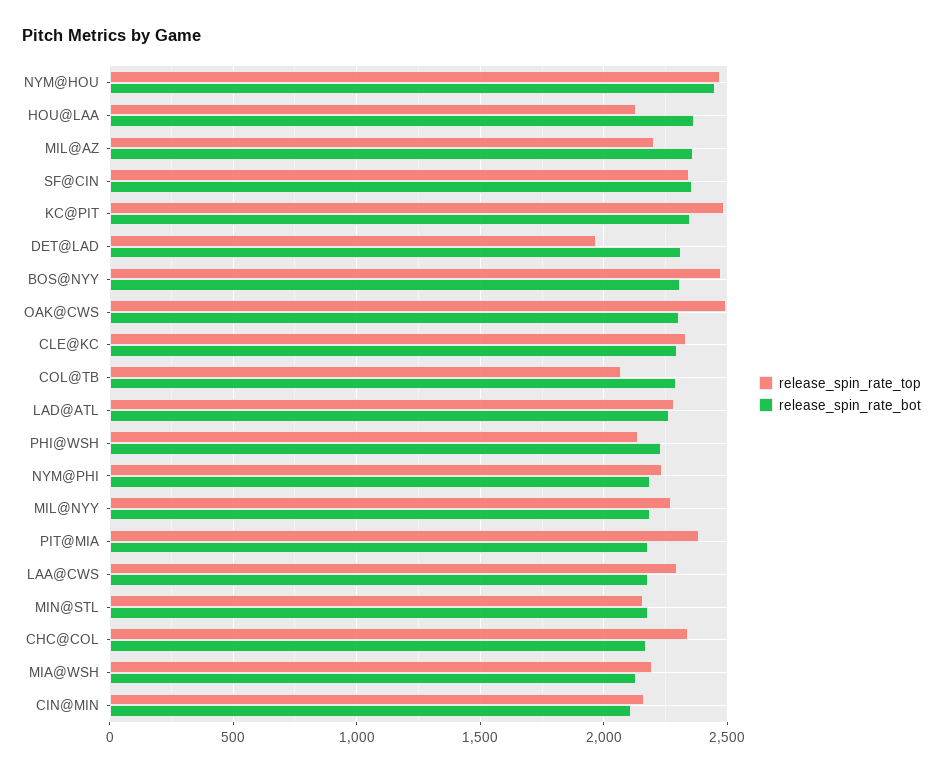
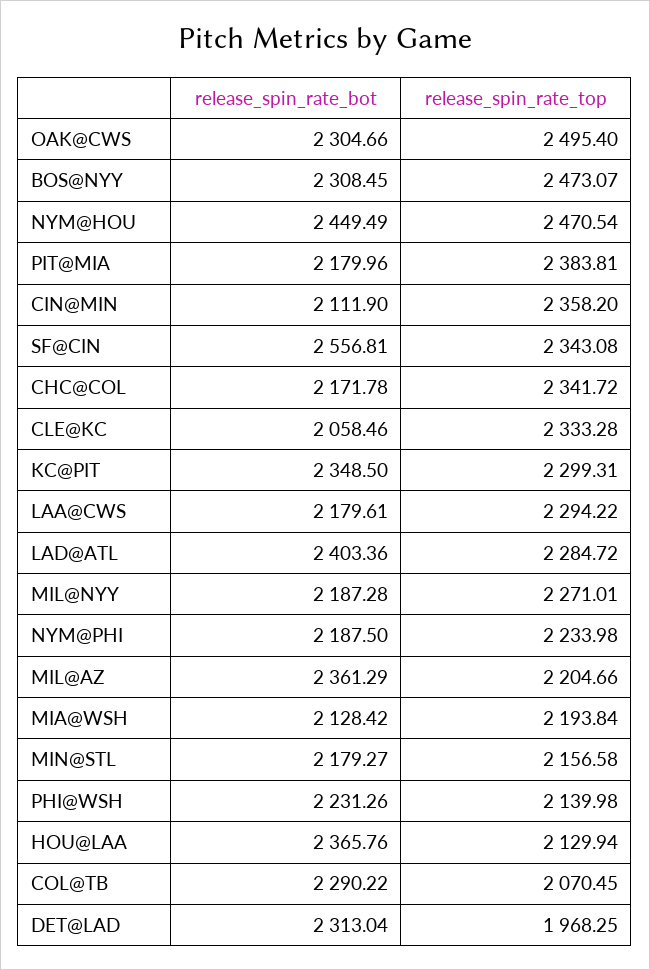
release_spin_rate_bot, SF@CIN: 2350 -> 2556.81
release_spin_rate_top, KC@PIT: 2500 -> 2299.31
release_spin_rate_bot, CLE@KC: 2300 -> 2058.46
release_spin_rate_bot, LAD@ATL: 2250 -> 2403.36
release_spin_rate_top, CIN@MIN: 2150 -> 2358.2

